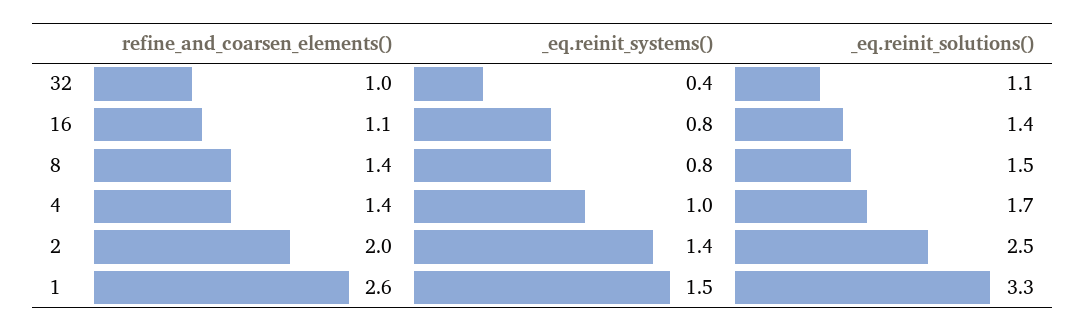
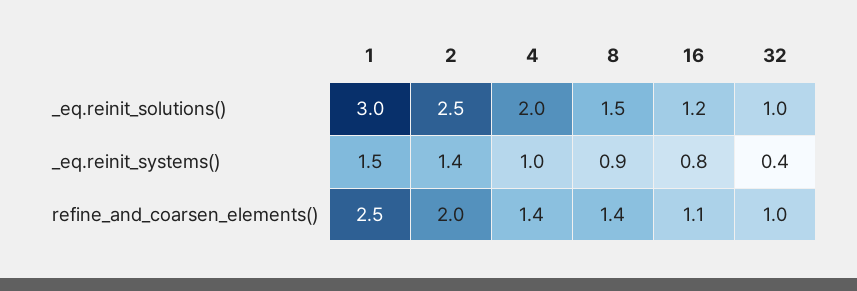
_eq.reinit_solutions(), 32: 1.1 -> 1
_eq.reinit_solutions(), 16: 1.4 -> 1.2
_eq.reinit_systems(), 8: 0.8 -> 0.9
_eq.reinit_solutions(), 4: 1.7 -> 2
refine_and_coarsen_elements(), 1: 2.6 -> 2.5
_eq.reinit_solutions(), 1: 3.3 -> 3

